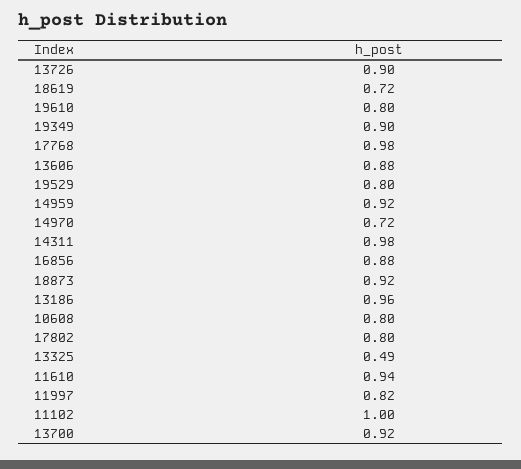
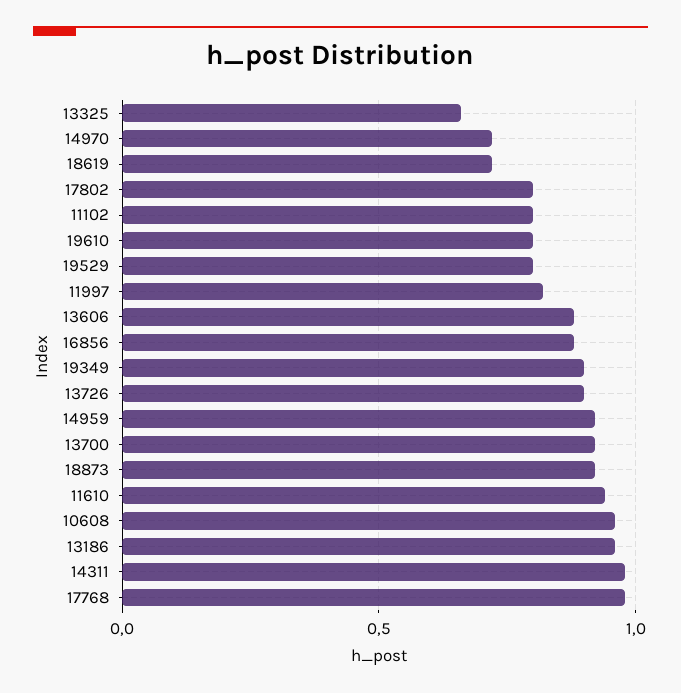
10608: 0.8 -> 0.95
13325: 0.49 -> 0.65
11102: 1 -> 0.8

